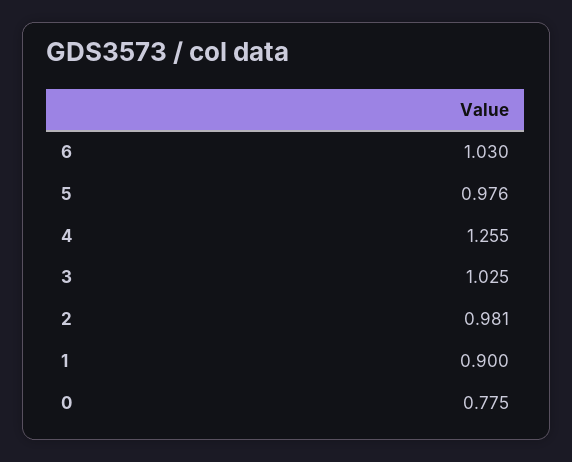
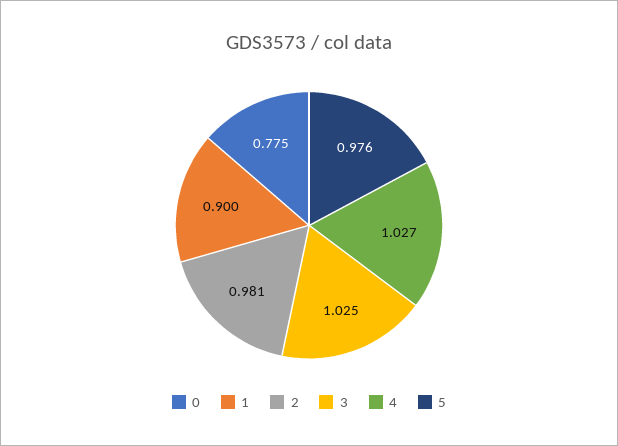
6: 1.03 -> none
4: 1.255 -> 1.027

